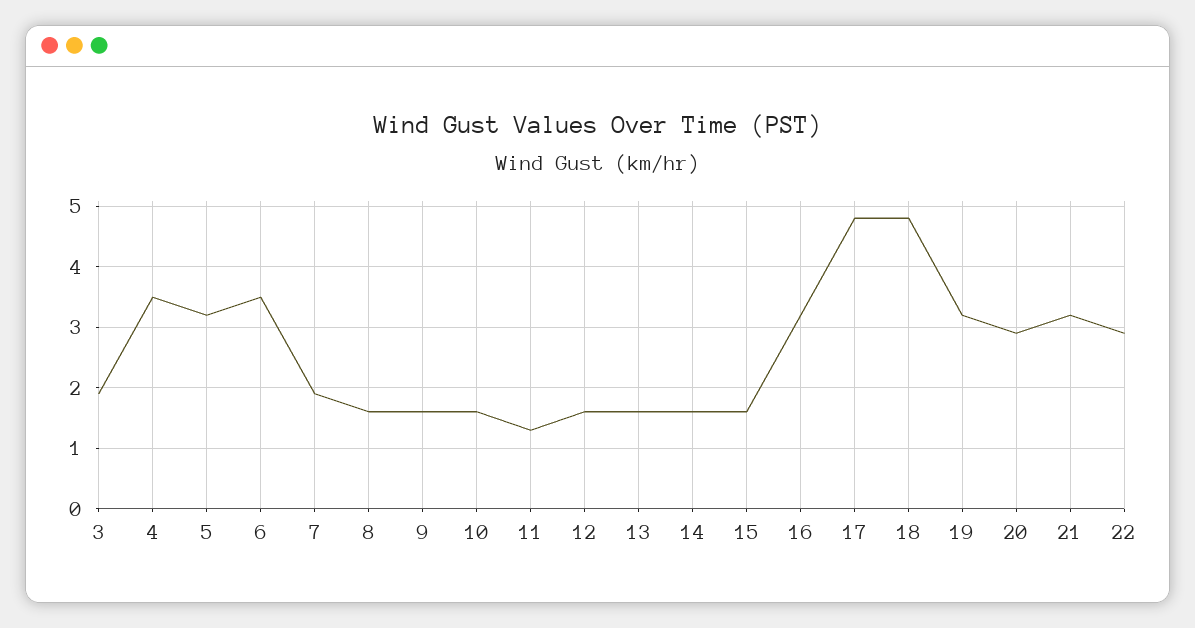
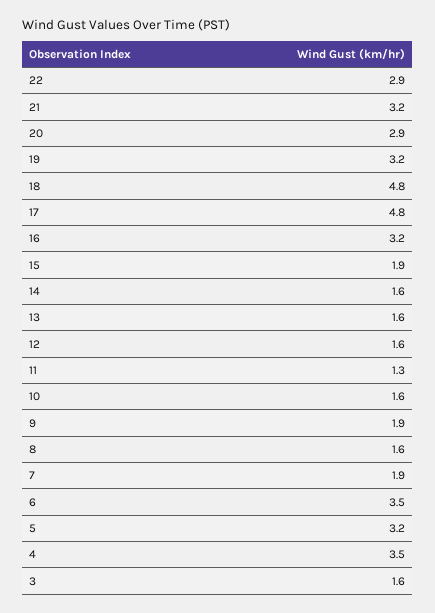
3: 1.9 -> 1.6
9: 1.6 -> 1.9
15: 1.6 -> 1.9

